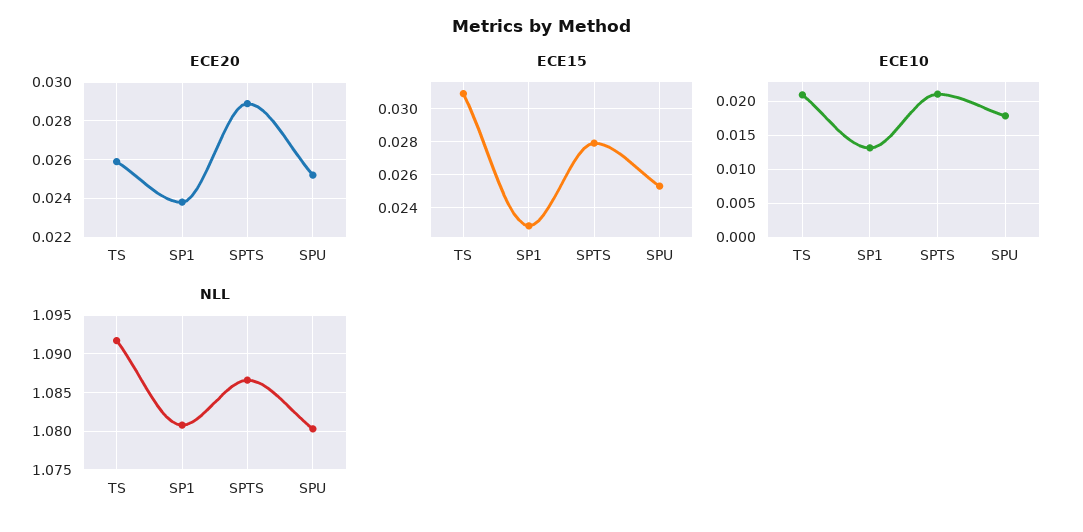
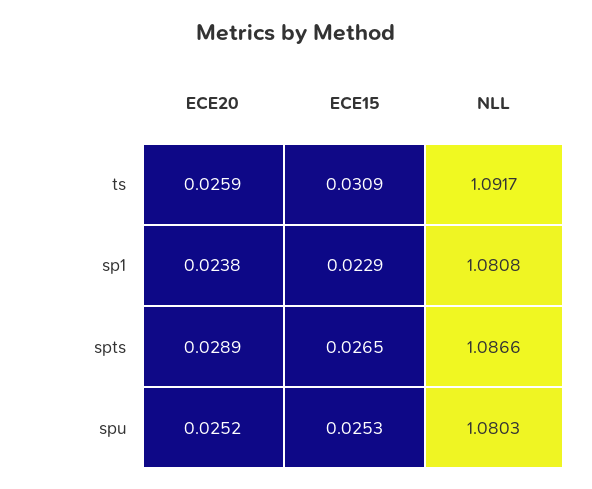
ECE15, SPTS: 0.028 -> 0.0265
ECE10, TS: 0.021 -> none
ECE10, SP1: 0.013 -> none
ECE10, SPTS: 0.021 -> none
ECE10, SPU: 0.018 -> none

